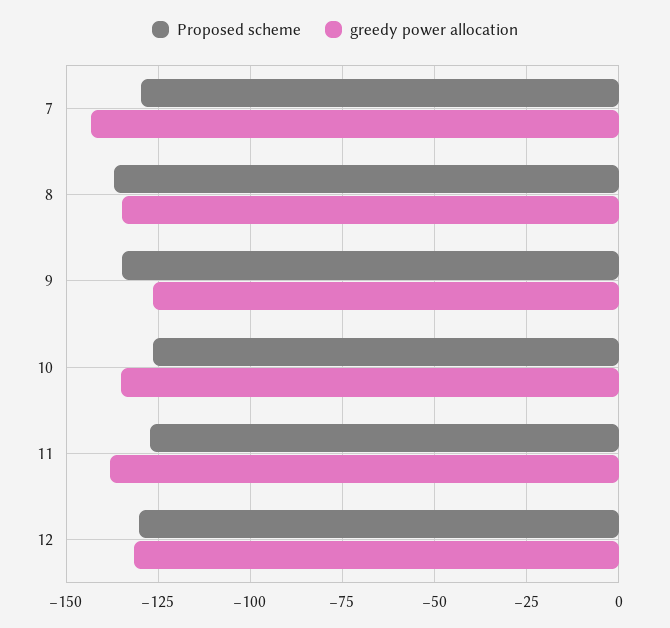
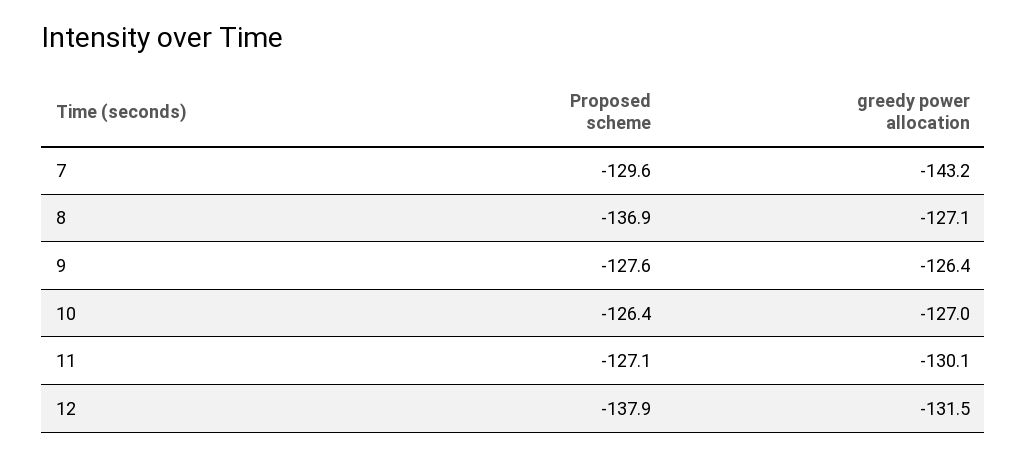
greedy power allocation, 8: -135 -> -127.1
Proposed scheme, 9: -135 -> -127.6
greedy power allocation, 10: -135 -> -127
greedy power allocation, 11: -137.5 -> -130.1
Proposed scheme, 12: -130 -> -137.9

